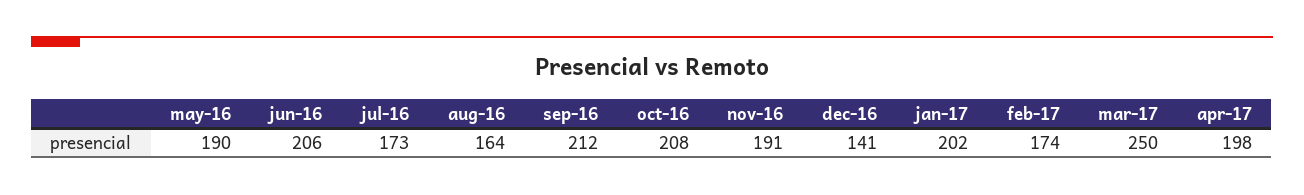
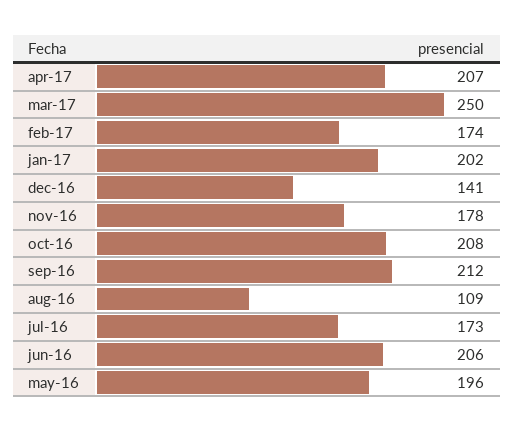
may-16: 190 -> 196
aug-16: 164 -> 109
nov-16: 191 -> 178
apr-17: 198 -> 207

